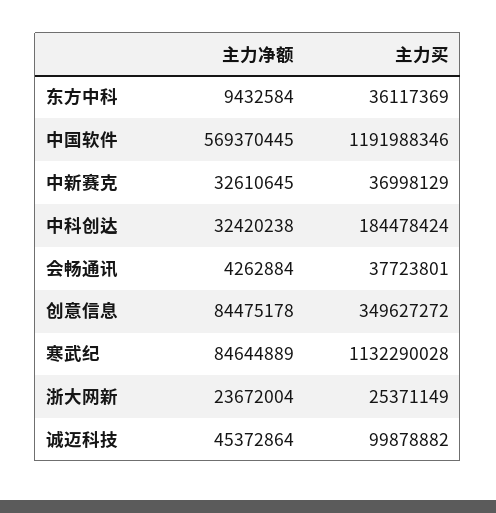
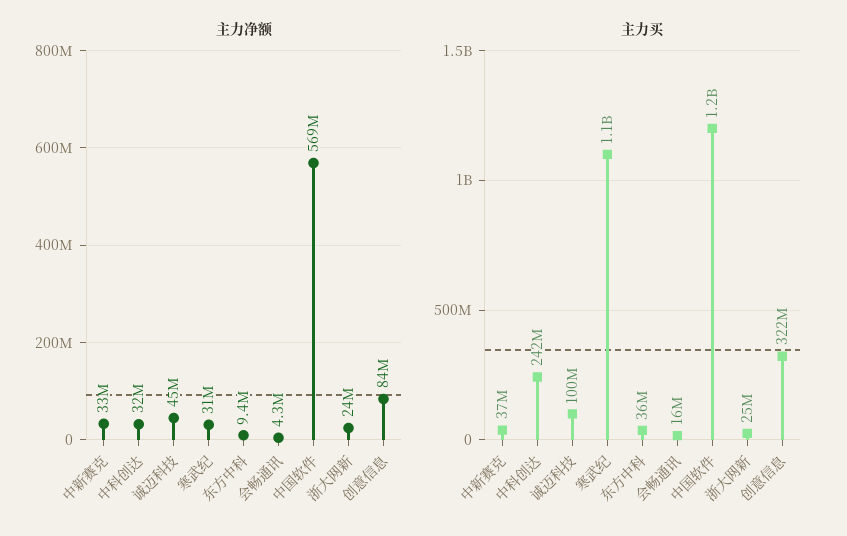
主力买, 中科创达: 184478424 -> 242000000
主力买, 会畅通讯: 37723801 -> 16000000
主力买, 创意信息: 349627272 -> 322000000
主力净额, 寒武纪: 84644889 -> 31000000

